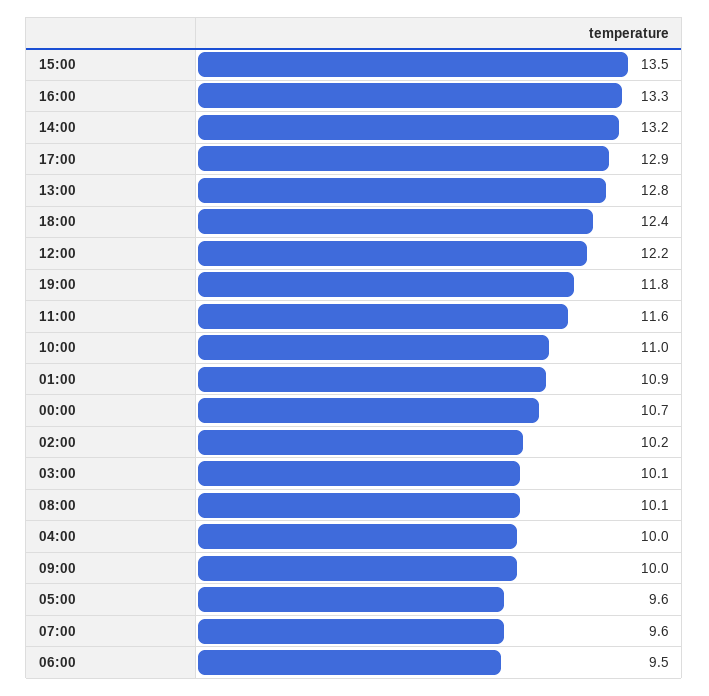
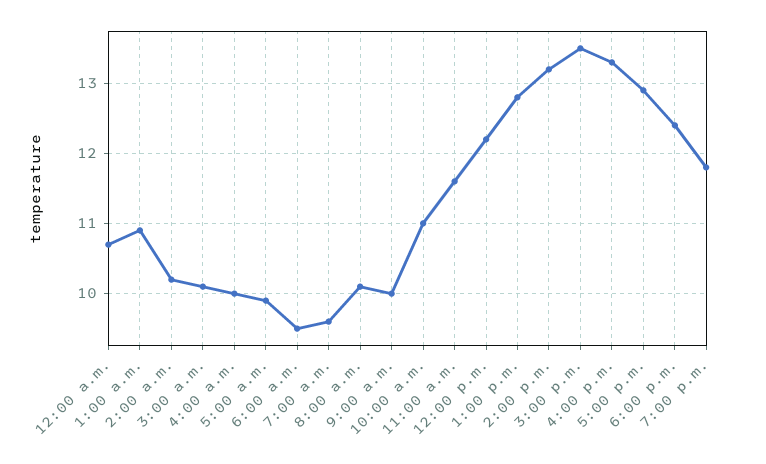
05:00: 9.6 -> 9.9

